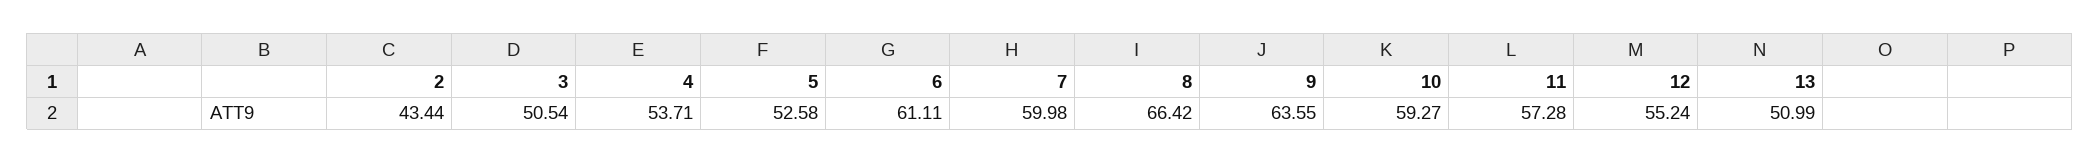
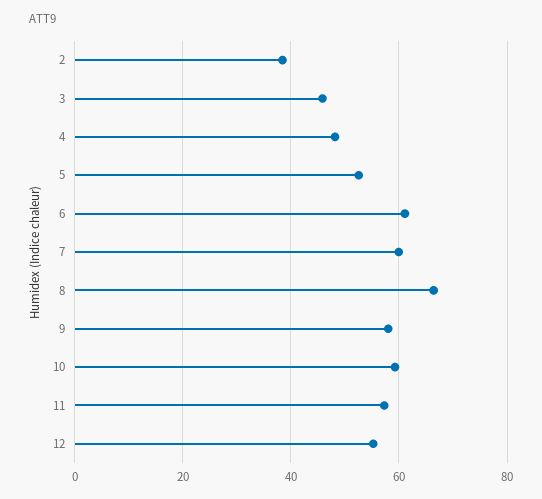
2: 43.44 -> 38
3: 50.54 -> 46
4: 53.71 -> 48
9: 63.55 -> 58
13: 50.99 -> none

